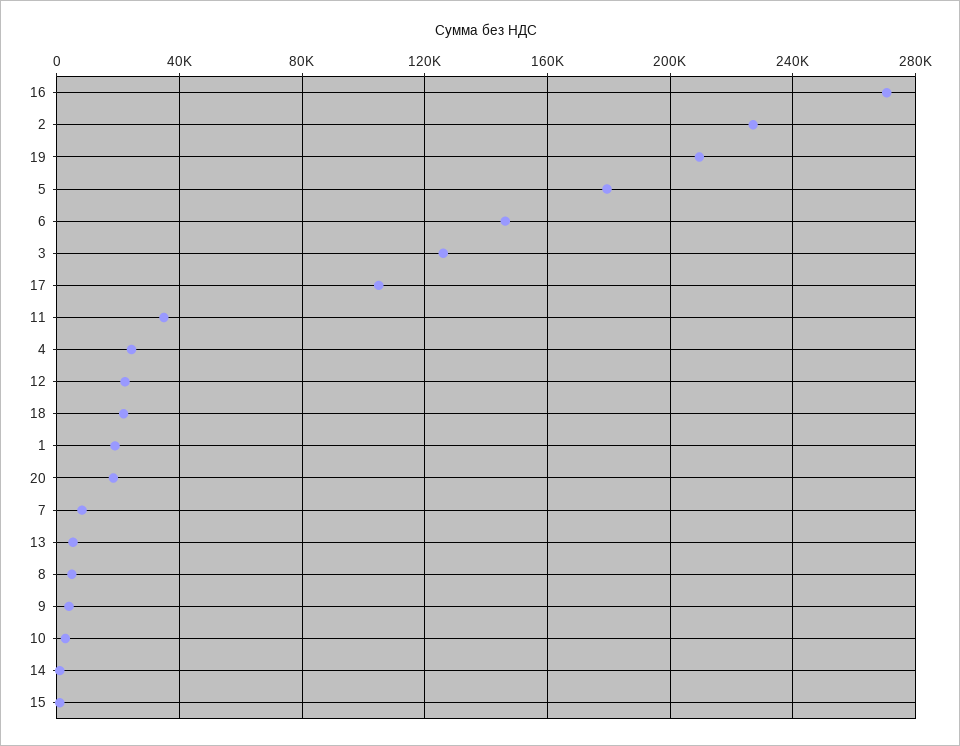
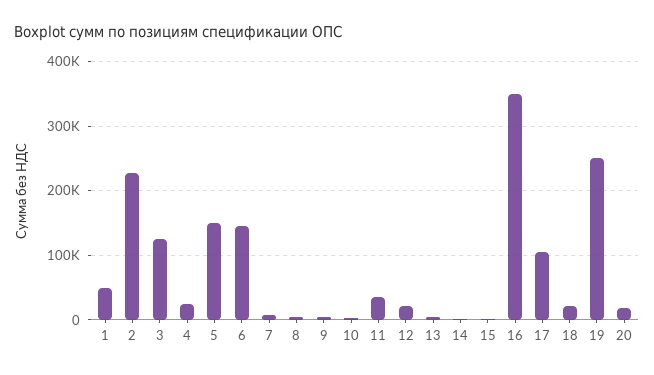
16: 270000 -> 350000
19: 210000 -> 250000
5: 180000 -> 150000
1: 20000 -> 50000

